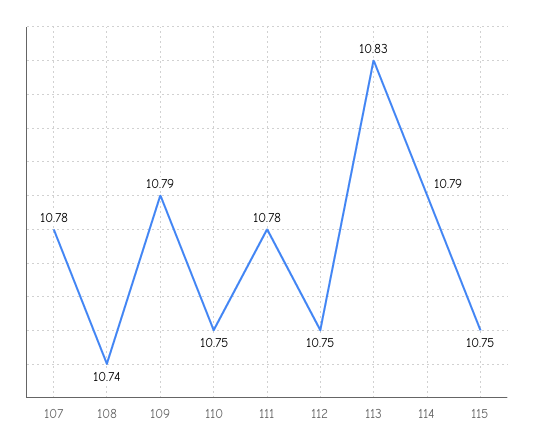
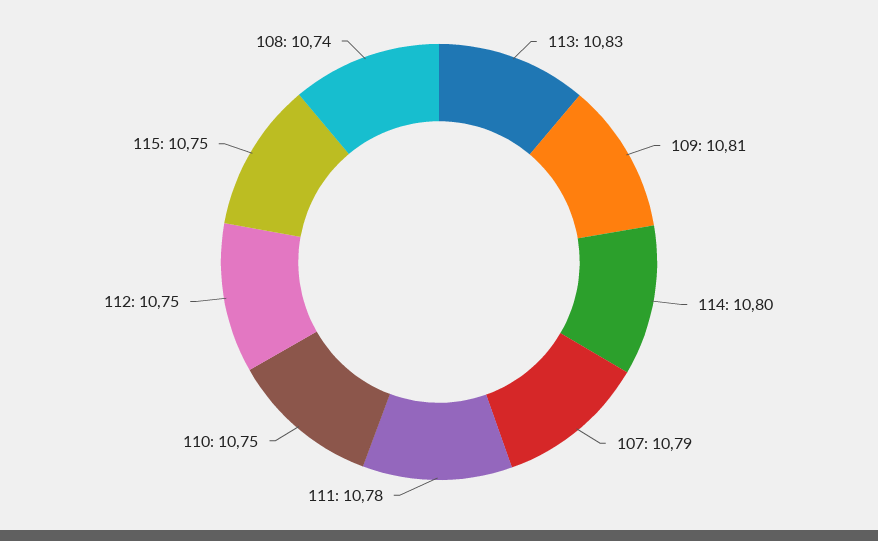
107: 10.78 -> 10.79
109: 10.79 -> 10.81
114: 10.79 -> 10.8

